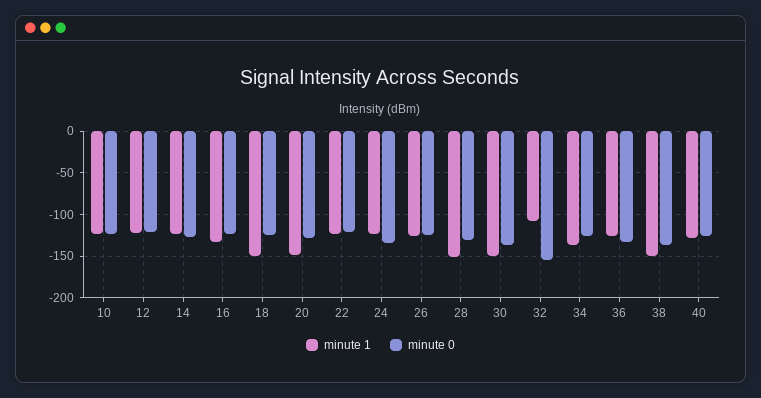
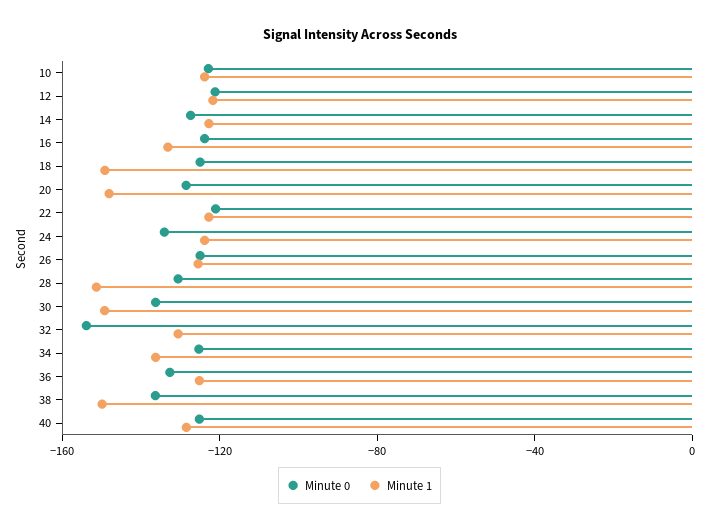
minute 1, 32: -110 -> -130

